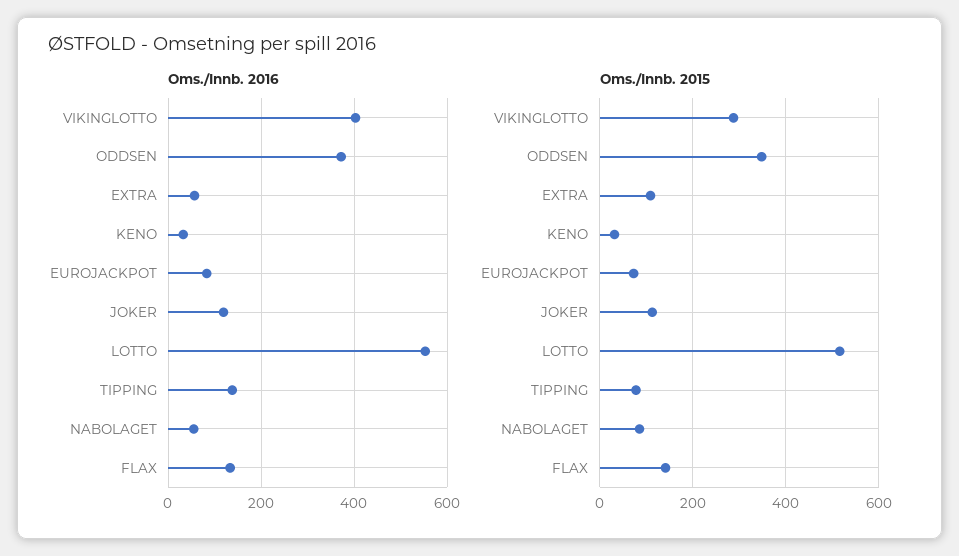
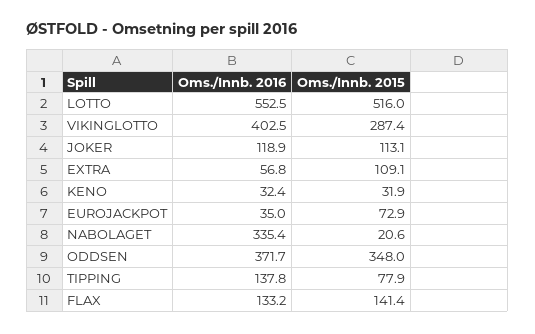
Oms./Innb. 2016, EUROJACKPOT: 80 -> 35
Oms./Innb. 2016, NABOLAGET: 60 -> 335.4
Oms./Innb. 2015, NABOLAGET: 80 -> 20.6

